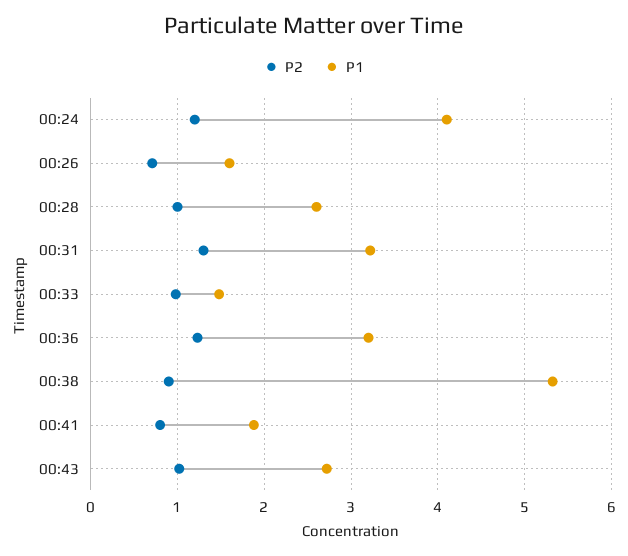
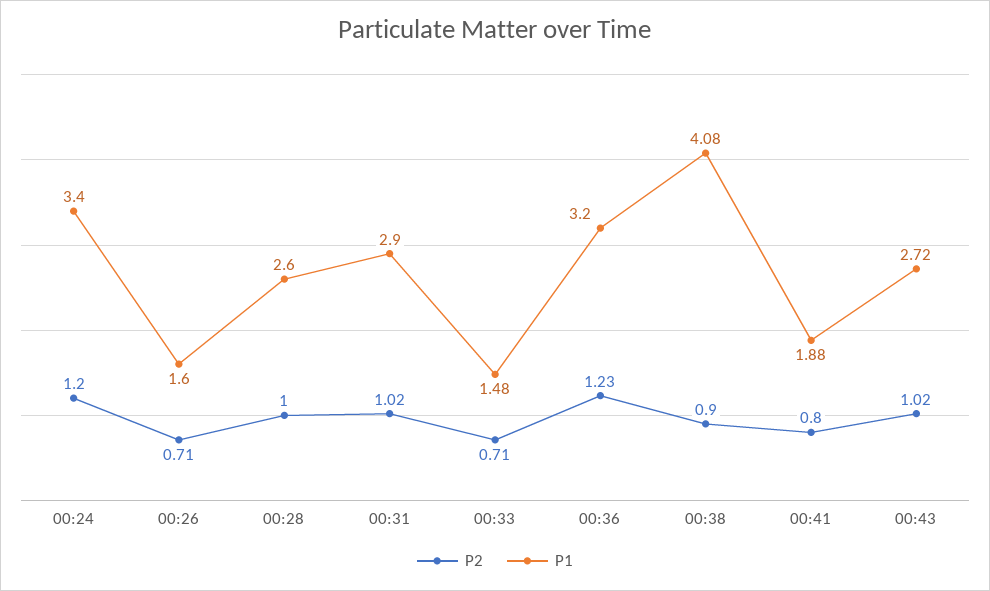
P1, 00:24: 4.1 -> 3.4
P2, 00:31: 1.3 -> 1.02
P1, 00:31: 3.2 -> 2.9
P2, 00:33: 1 -> 0.71
P1, 00:38: 5.3 -> 4.08

